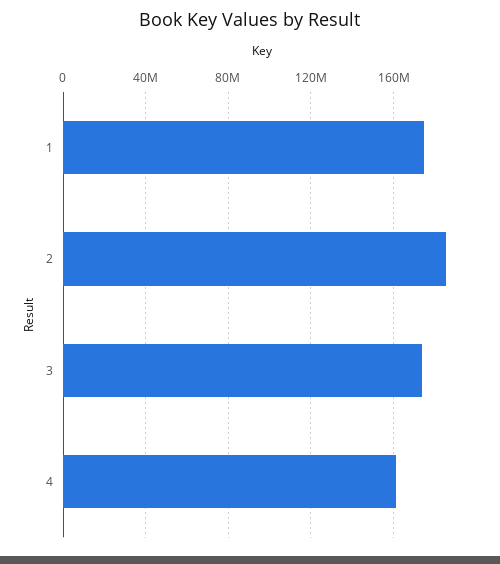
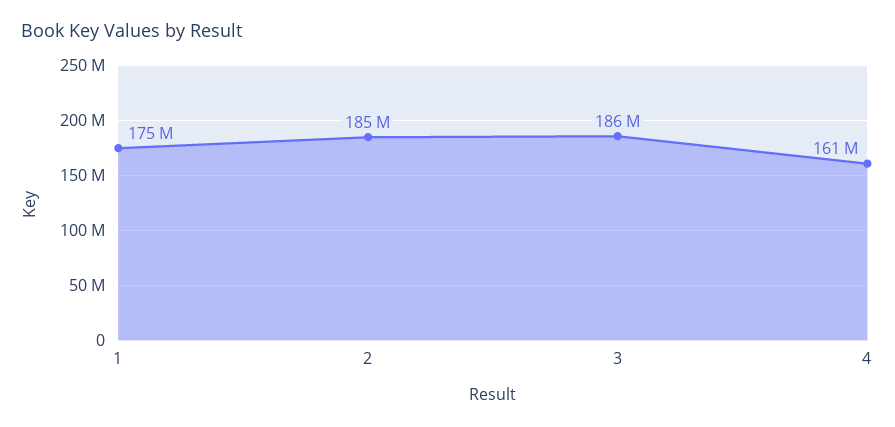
3: 175000000 -> 186000000

